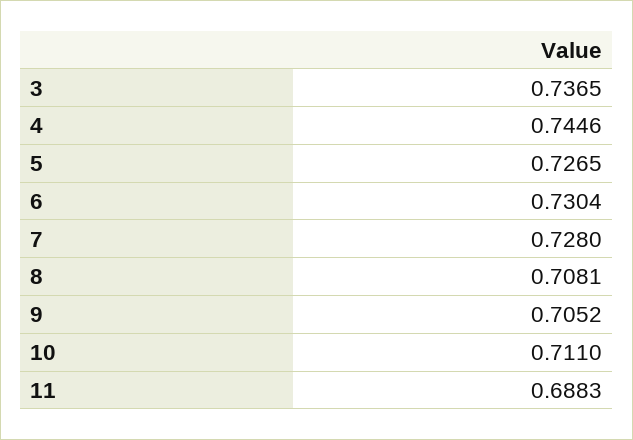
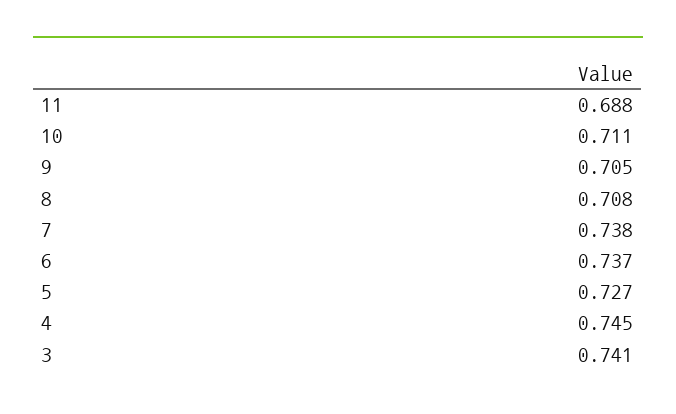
3: 0.7365 -> 0.741
6: 0.7304 -> 0.737
7: 0.728 -> 0.738

